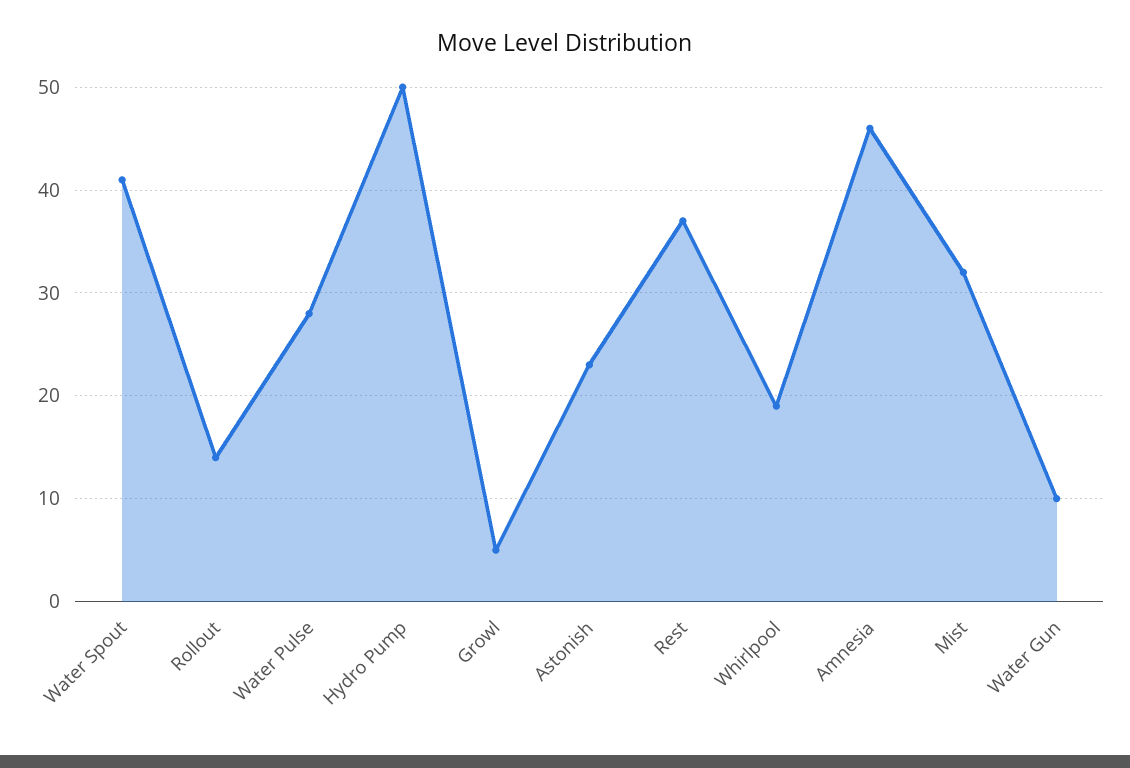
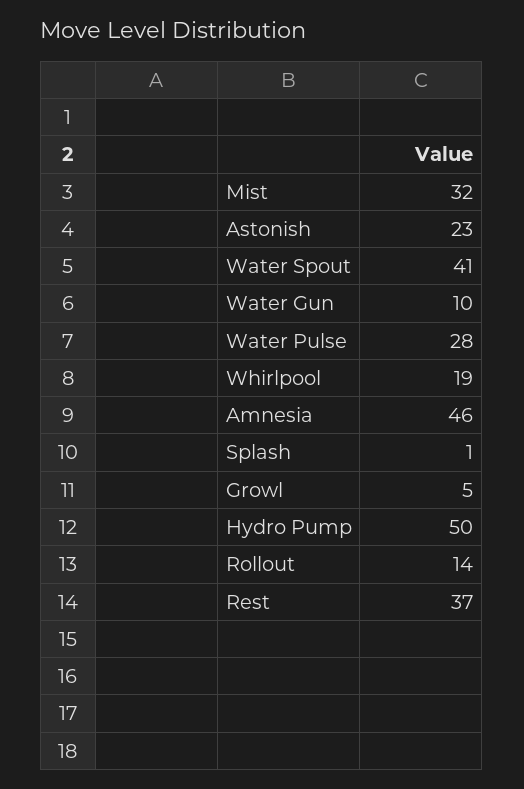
Splash: none -> 1

